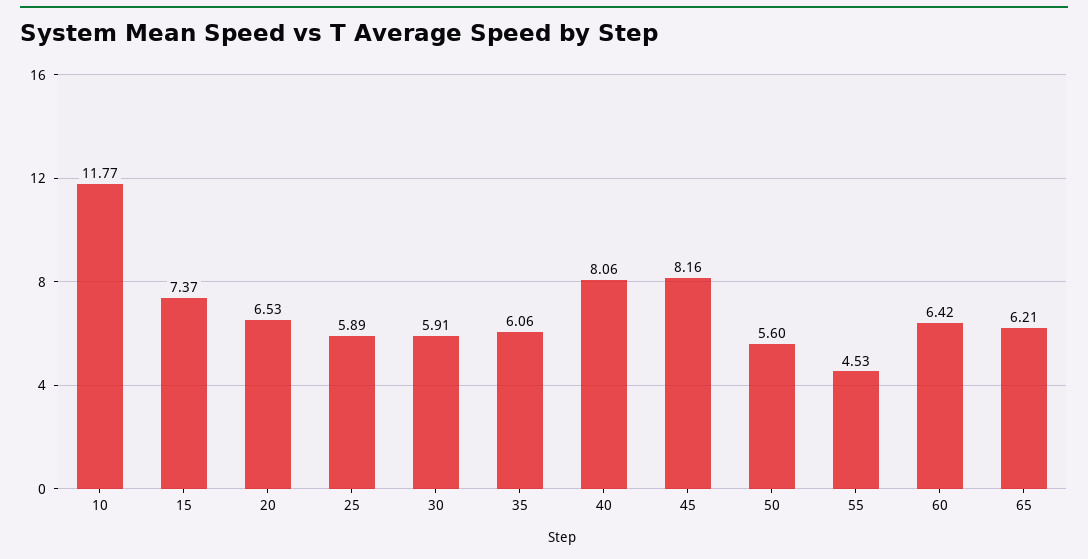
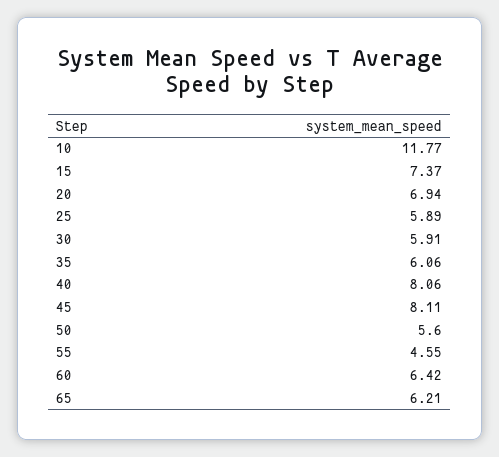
20: 6.53 -> 6.94
45: 8.16 -> 8.11
55: 4.53 -> 4.55

